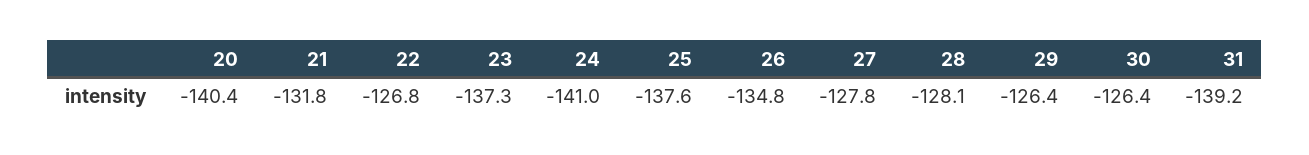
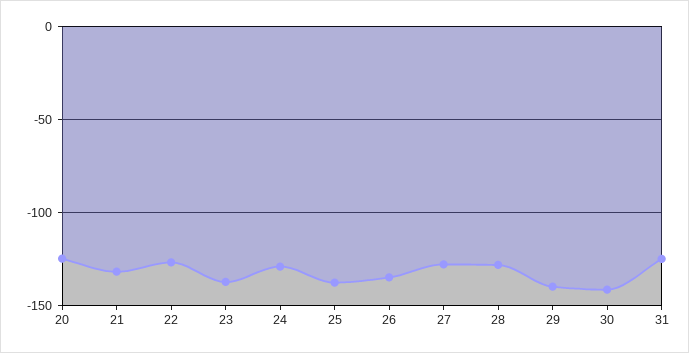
20: -140.4 -> -125
24: -141 -> -130
29: -126.4 -> -140
30: -126.4 -> -140
31: -139.2 -> -125

